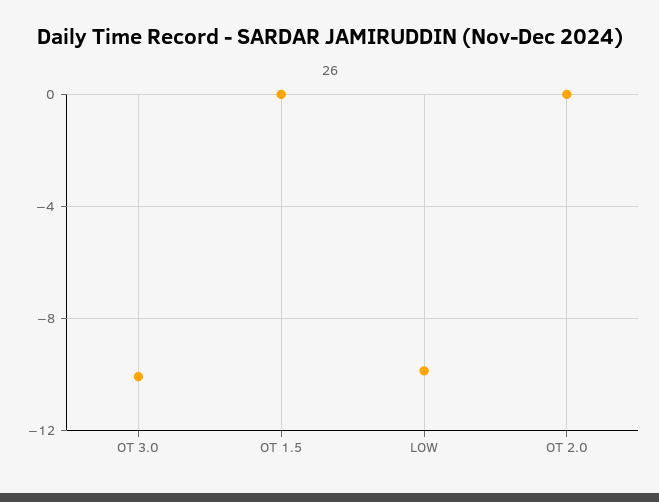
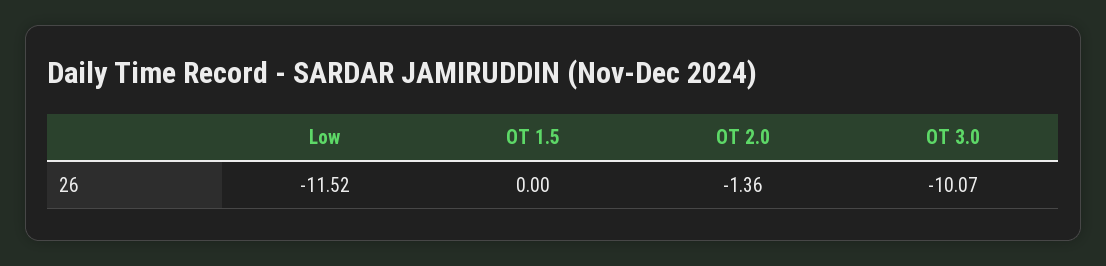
LOW: -10 -> -11.52
OT 2.0: 0 -> -1.36

